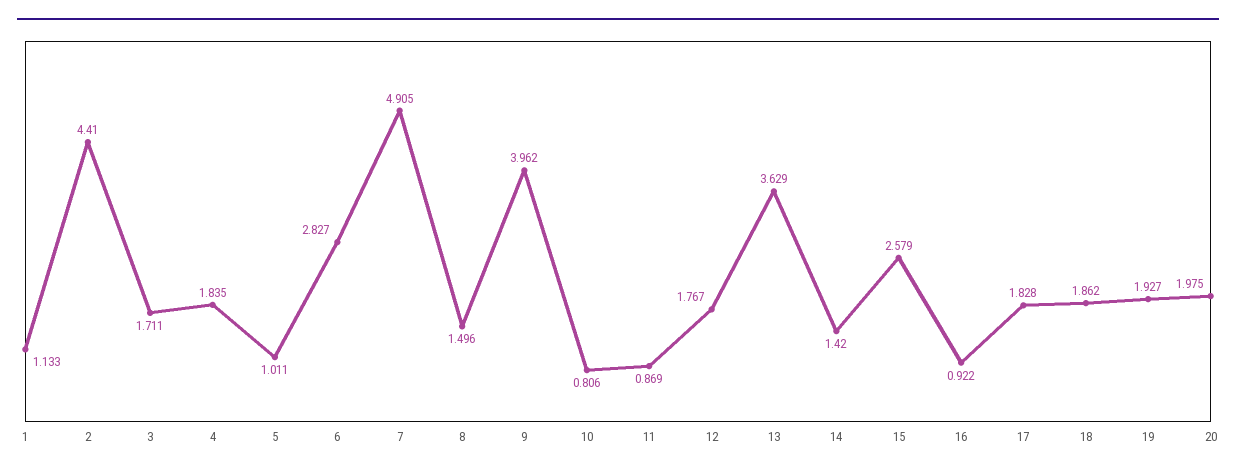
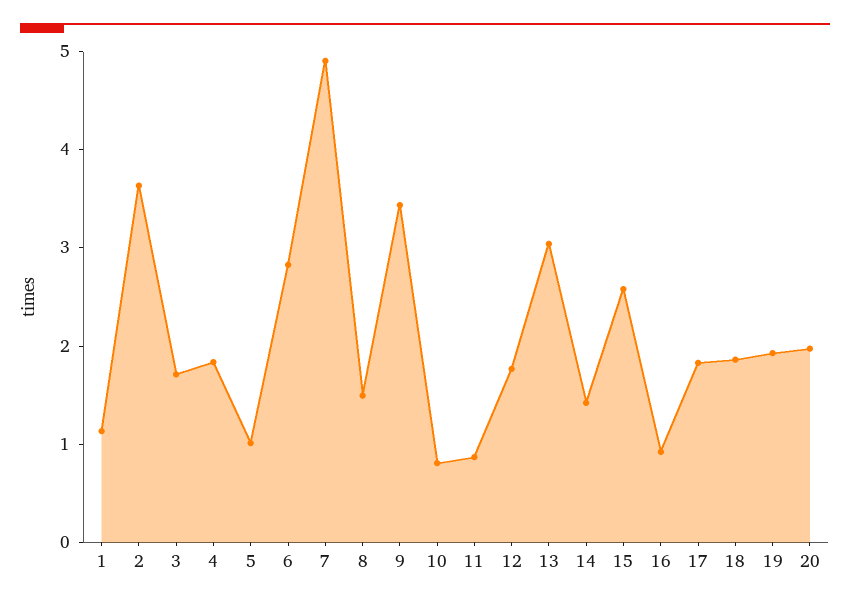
2: 4.41 -> 3.6
9: 3.962 -> 3.4
13: 3.629 -> 3

